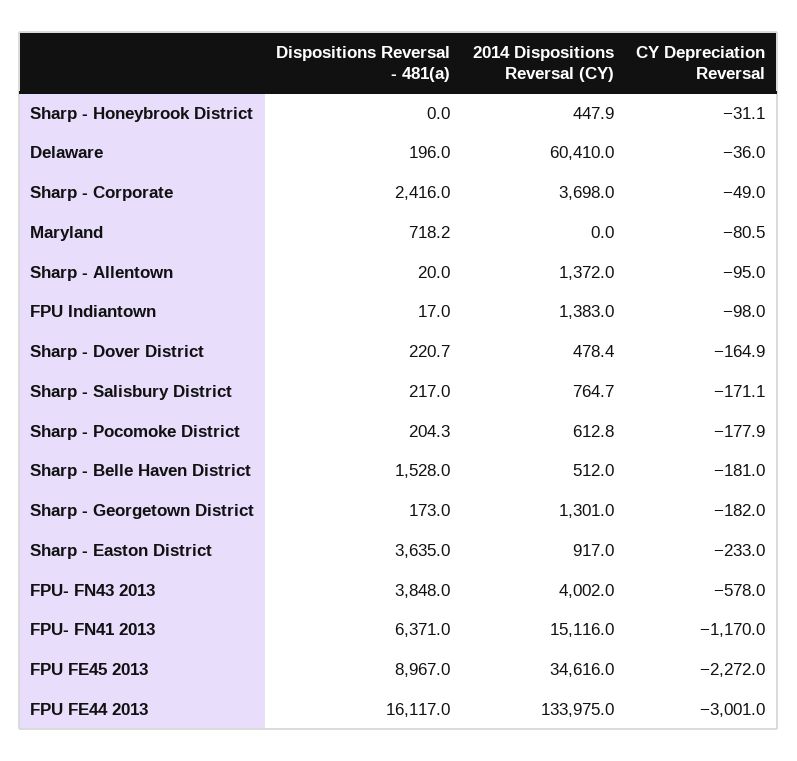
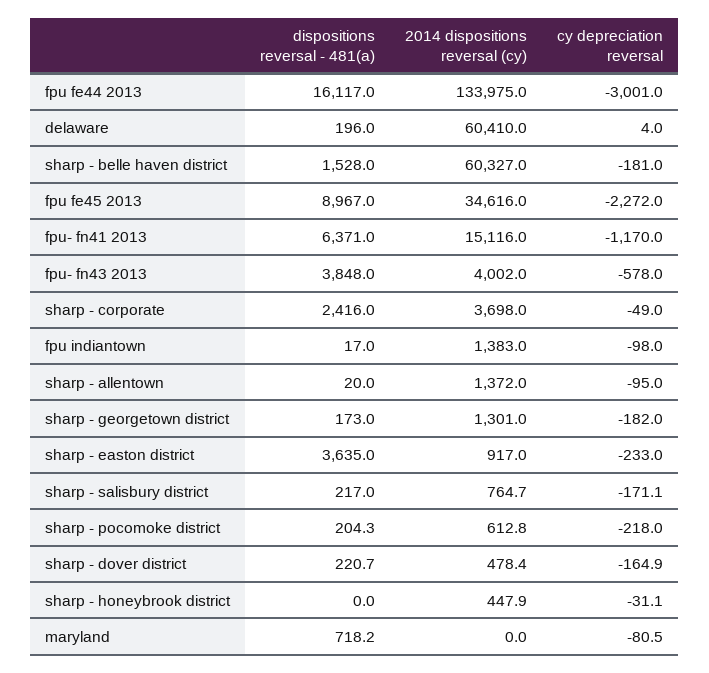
CY Depreciation Reversal, Delaware: -36 -> 4
CY Depreciation Reversal, Sharp - Pocomoke District: -177.9 -> -218
2014 Dispositions Reversal (CY), Sharp - Belle Haven District: 512 -> 60327

